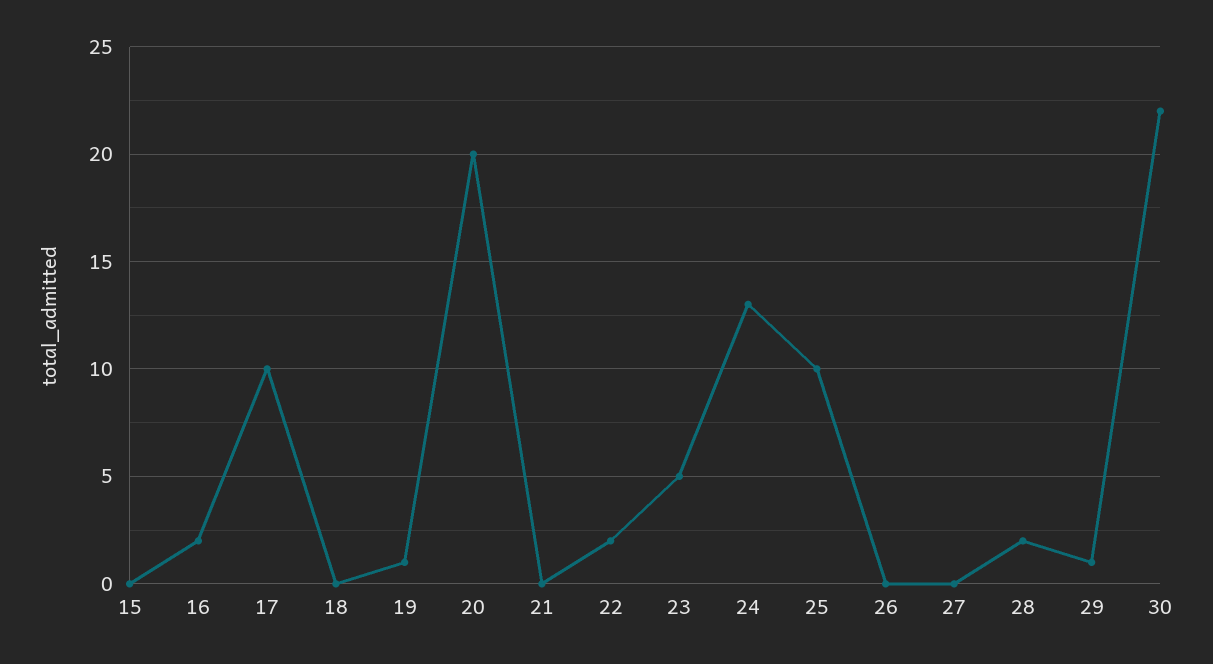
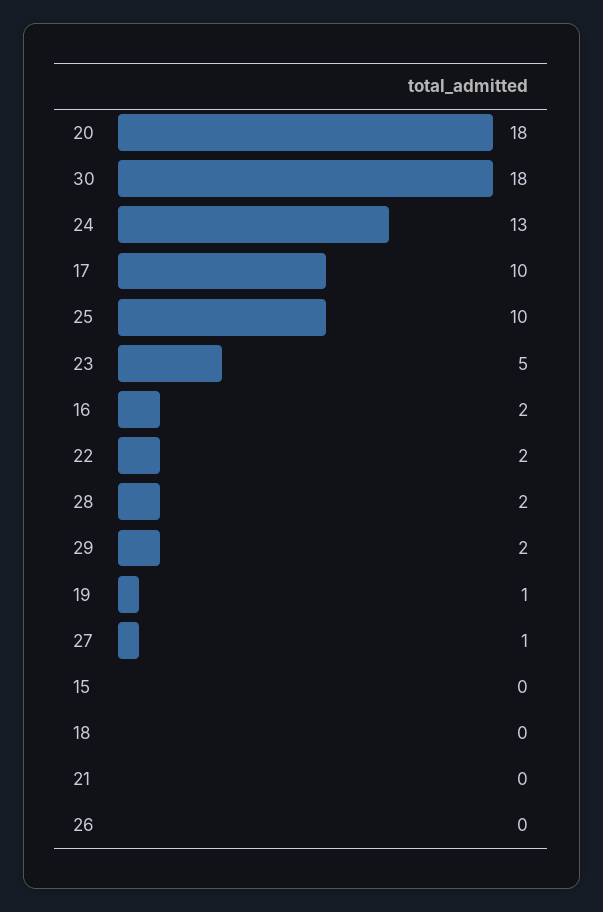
20: 20 -> 18
27: 0 -> 1
29: 1 -> 2
30: 22 -> 18

